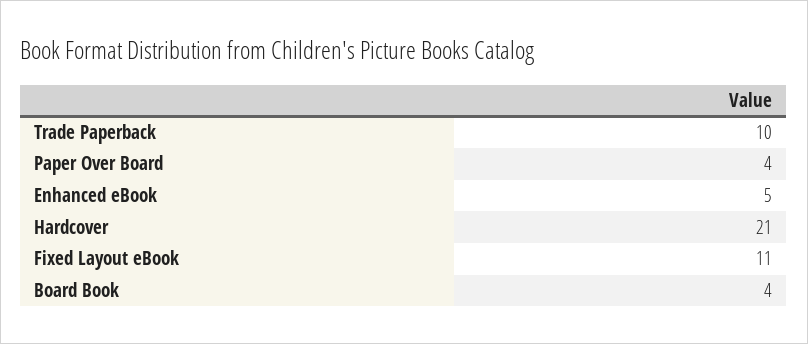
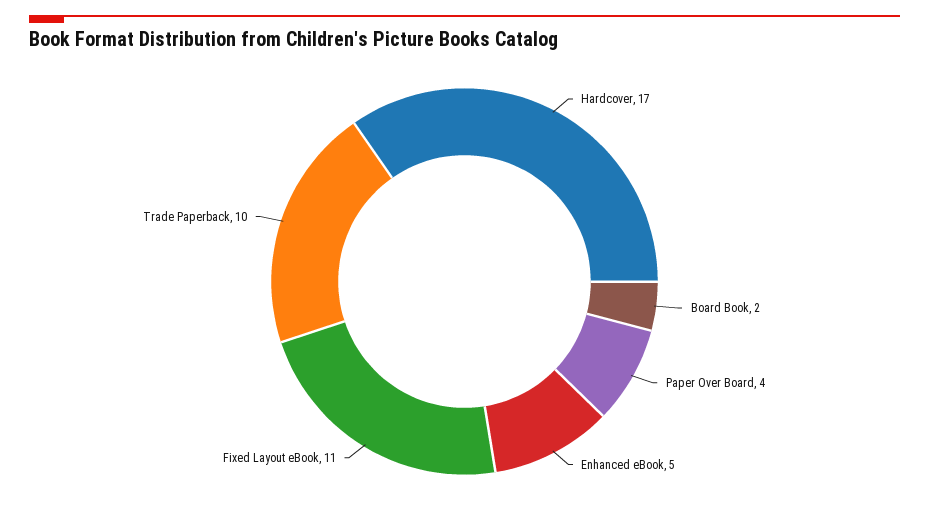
Hardcover: 21 -> 17
Board Book: 4 -> 2

